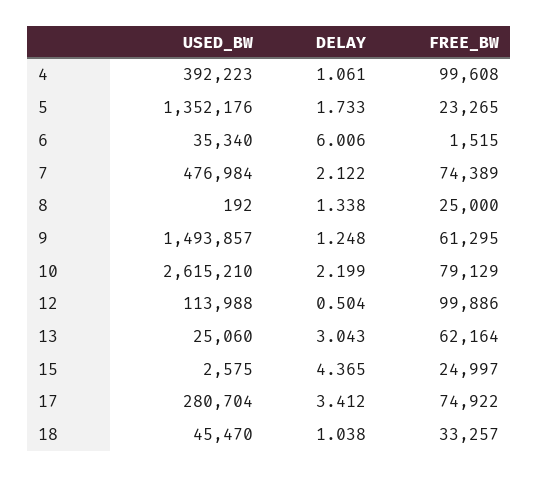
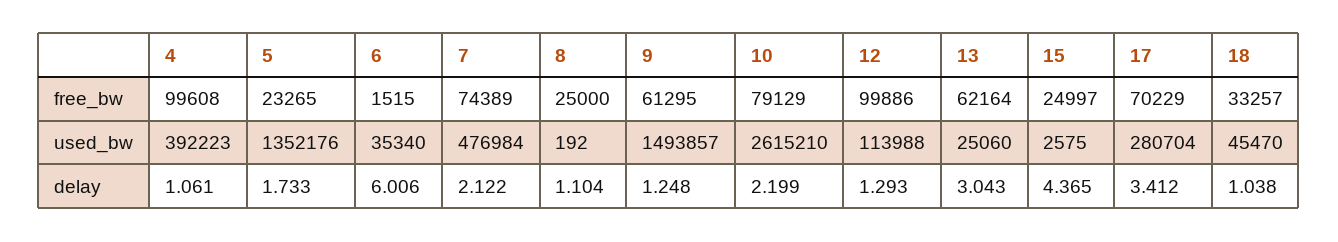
DELAY, 8: 1.338 -> 1.104
DELAY, 12: 0.504 -> 1.293
FREE_BW, 17: 74922 -> 70229

